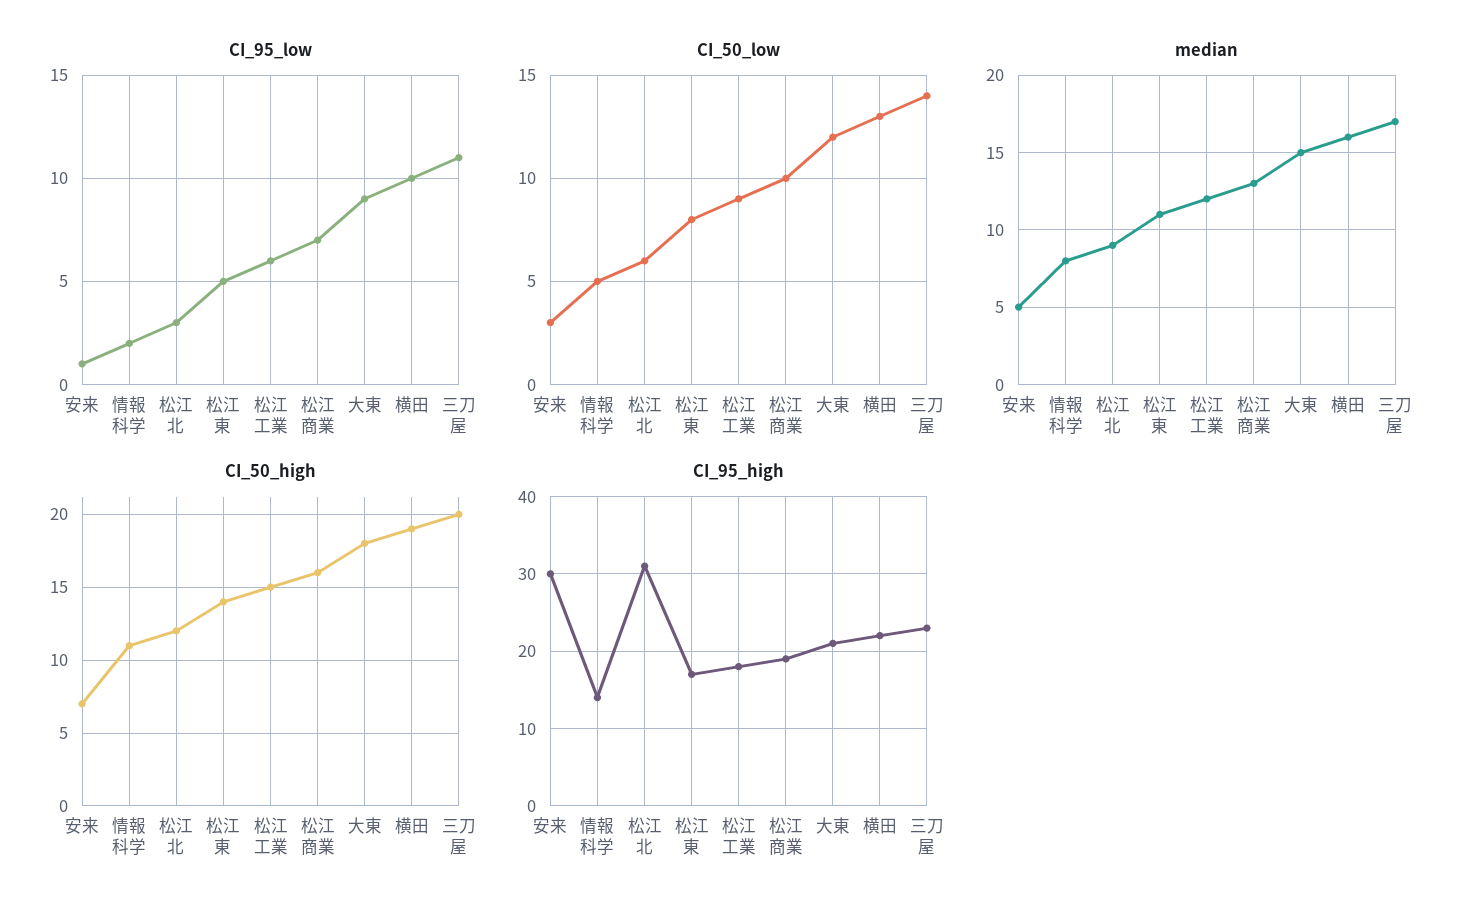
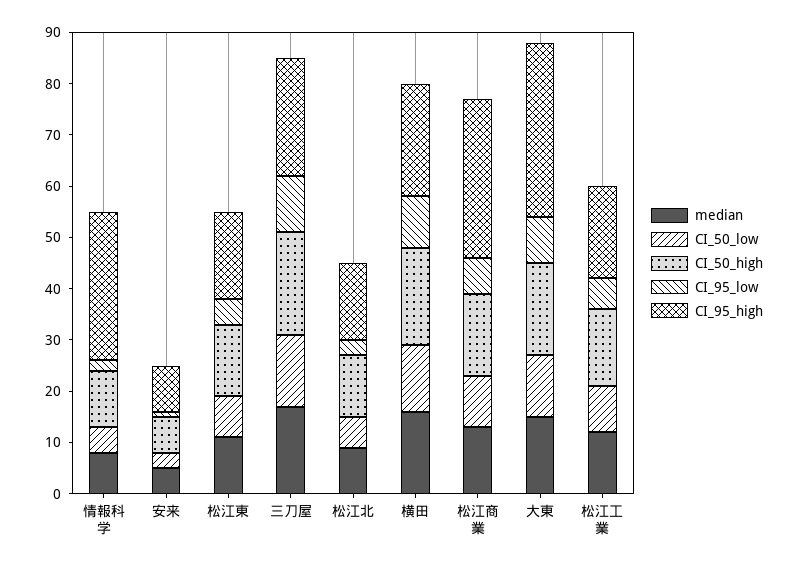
CI_95_high, 安来: 30 -> 10
CI_95_high, 情報科学: 14 -> 30
CI_95_high, 松江北: 31 -> 15
CI_95_high, 松江商業: 19 -> 30
CI_95_high, 大東: 21 -> 35

